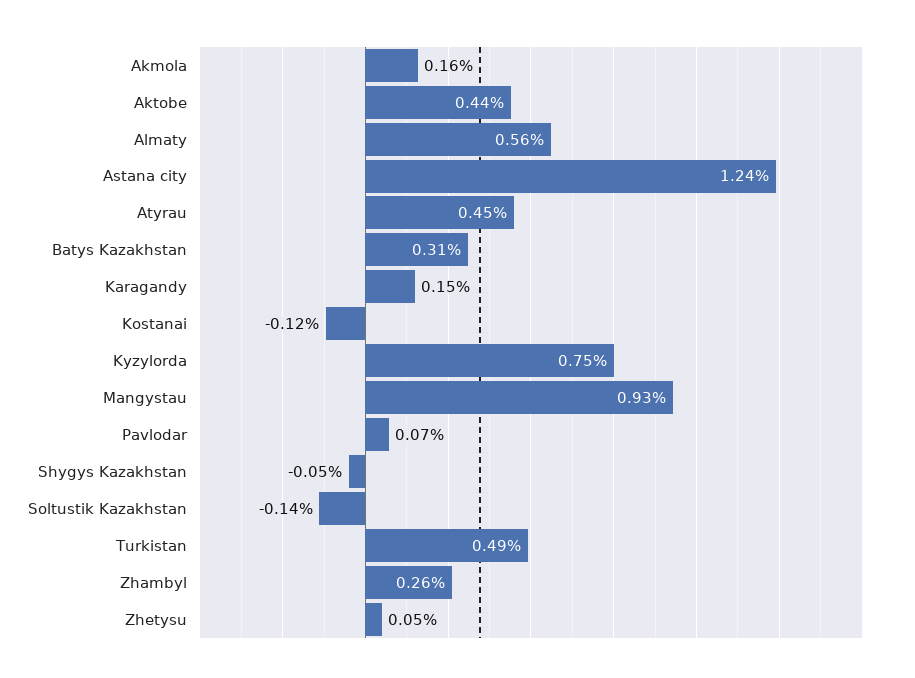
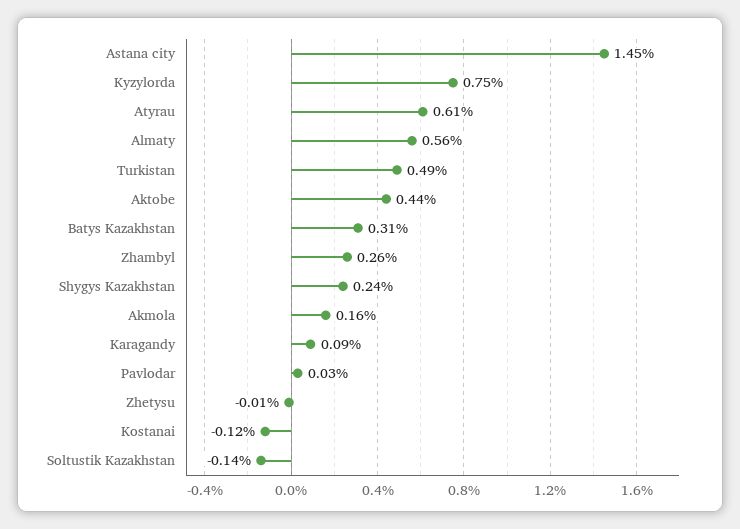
Astana city: 1.24 -> 1.45
Atyrau: 0.45 -> 0.61
Karagandy: 0.15 -> 0.09
Mangystau: 0.93 -> none
Pavlodar: 0.07 -> 0.03
Shygys Kazakhstan: -0.05 -> 0.24
Zhetysu: 0.05 -> -0.01

